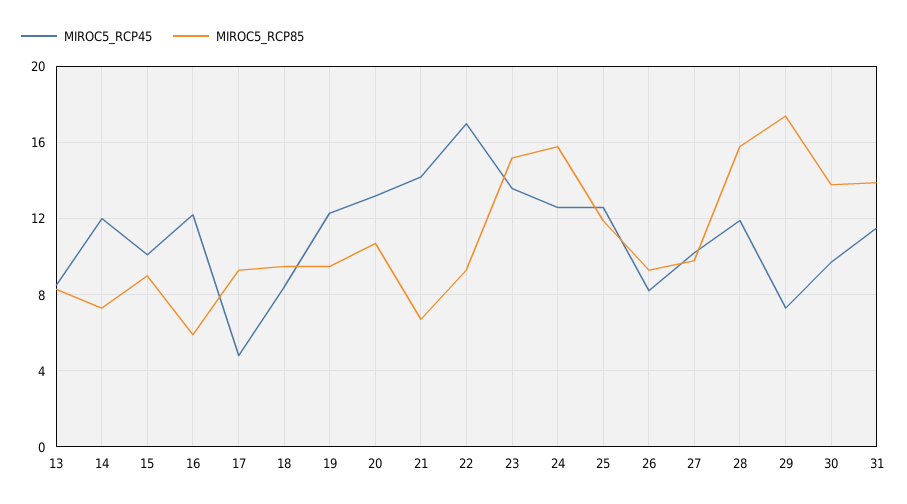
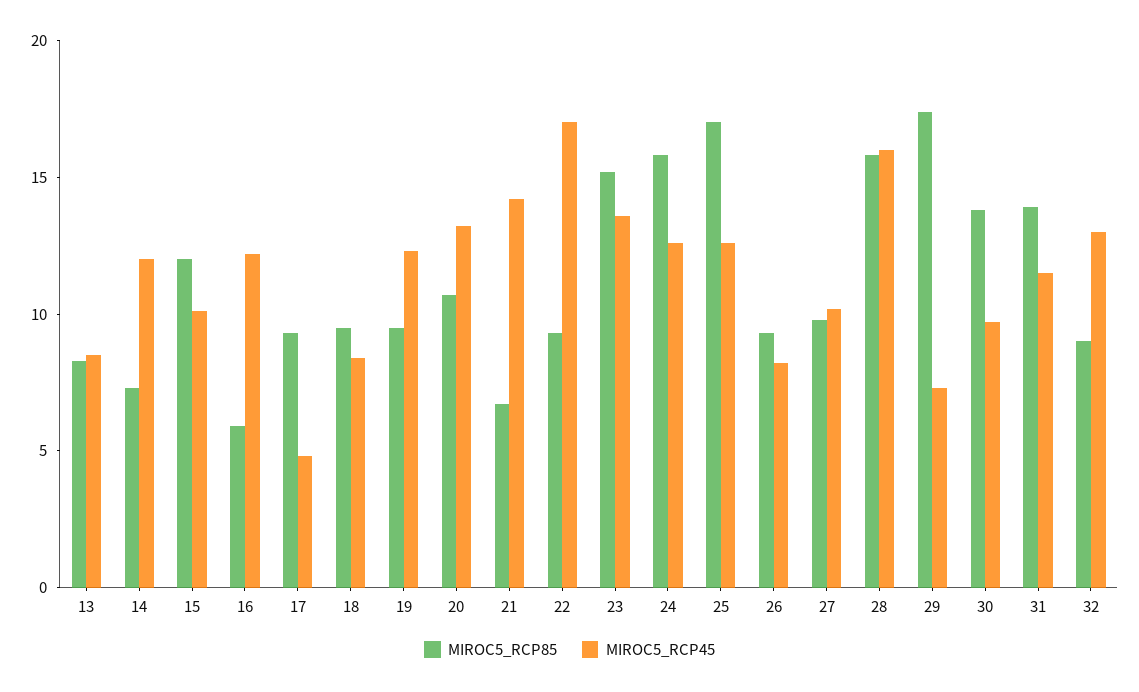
MIROC5_RCP85, 15: 9 -> 12
MIROC5_RCP85, 25: 12 -> 17
MIROC5_RCP45, 28: 12 -> 16
MIROC5_RCP85, 32: none -> 9
MIROC5_RCP45, 32: none -> 13

